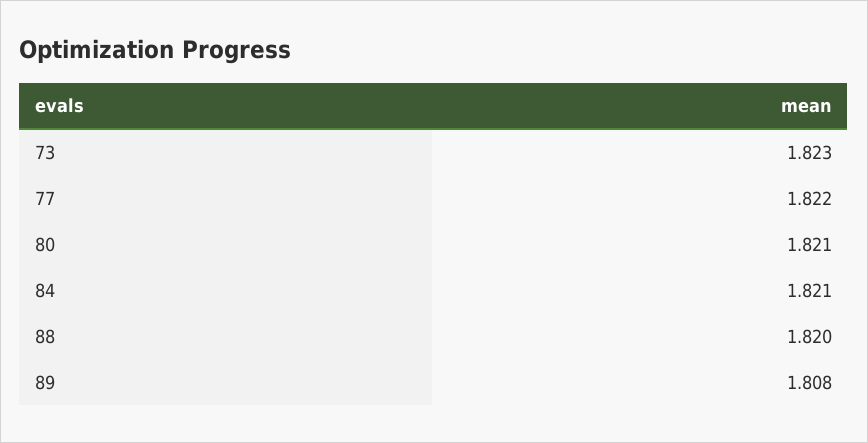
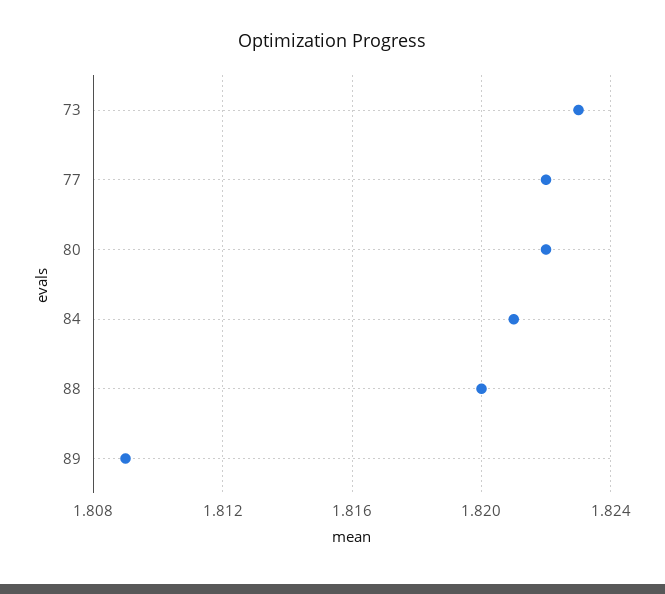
80: 1.821 -> 1.822
89: 1.808 -> 1.809

